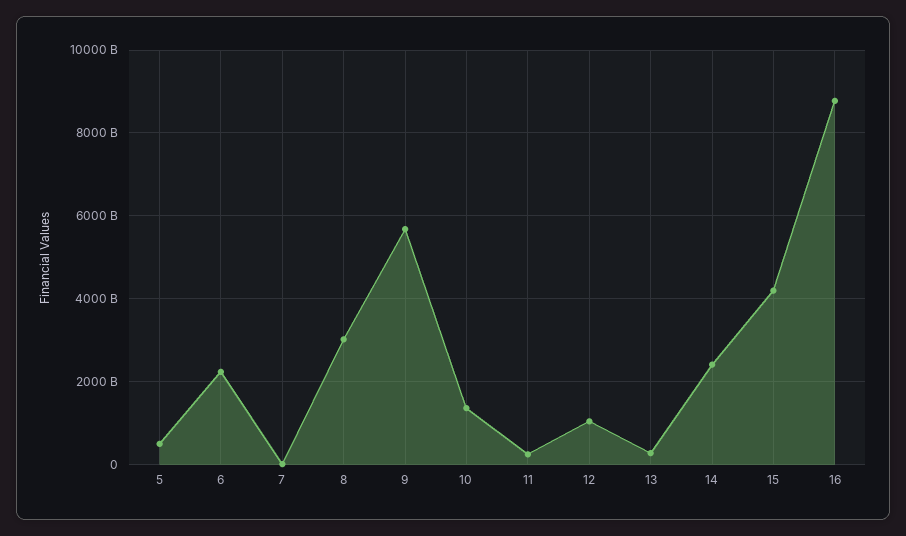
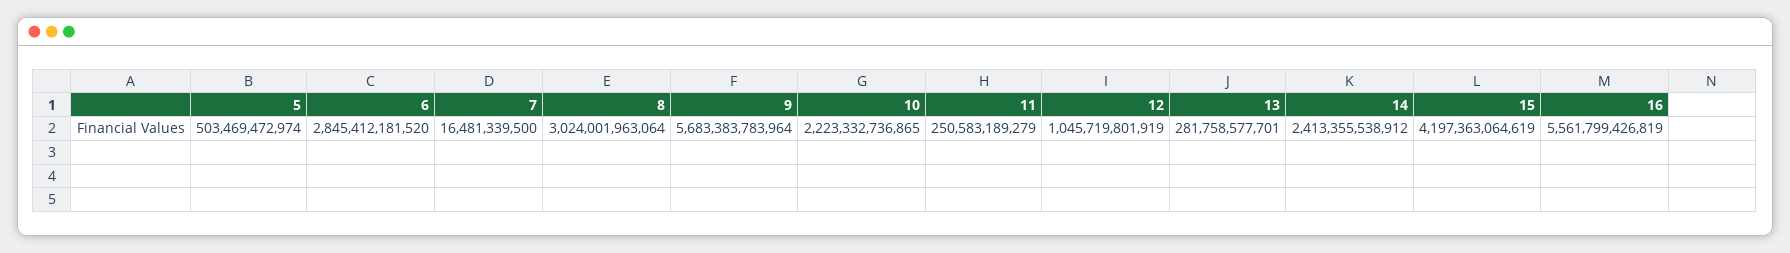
6: 2200000000000 -> 2845412181520
10: 1400000000000 -> 2223332736865
16: 8800000000000 -> 5561799426819

